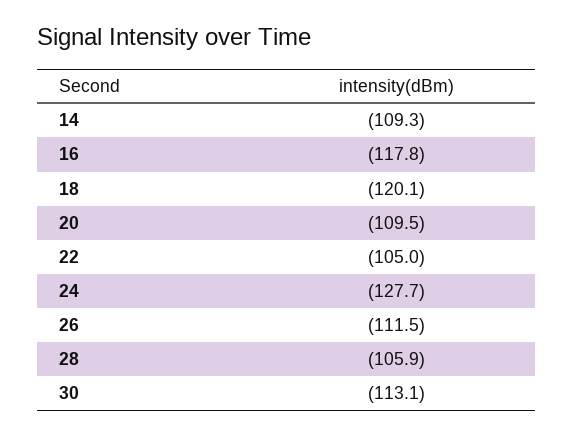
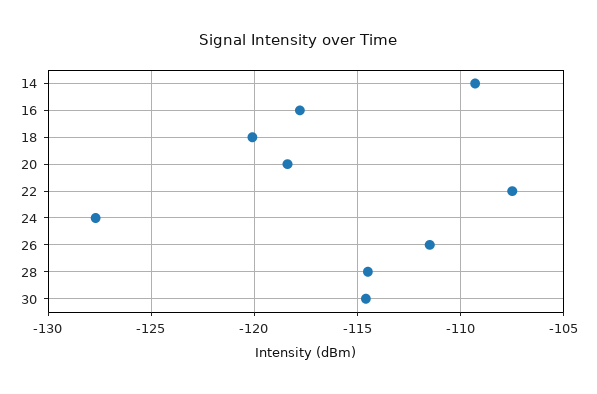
20: -109.5 -> -118.5
22: -105 -> -107.5
28: -105.9 -> -114.5
30: -113.1 -> -114.5

